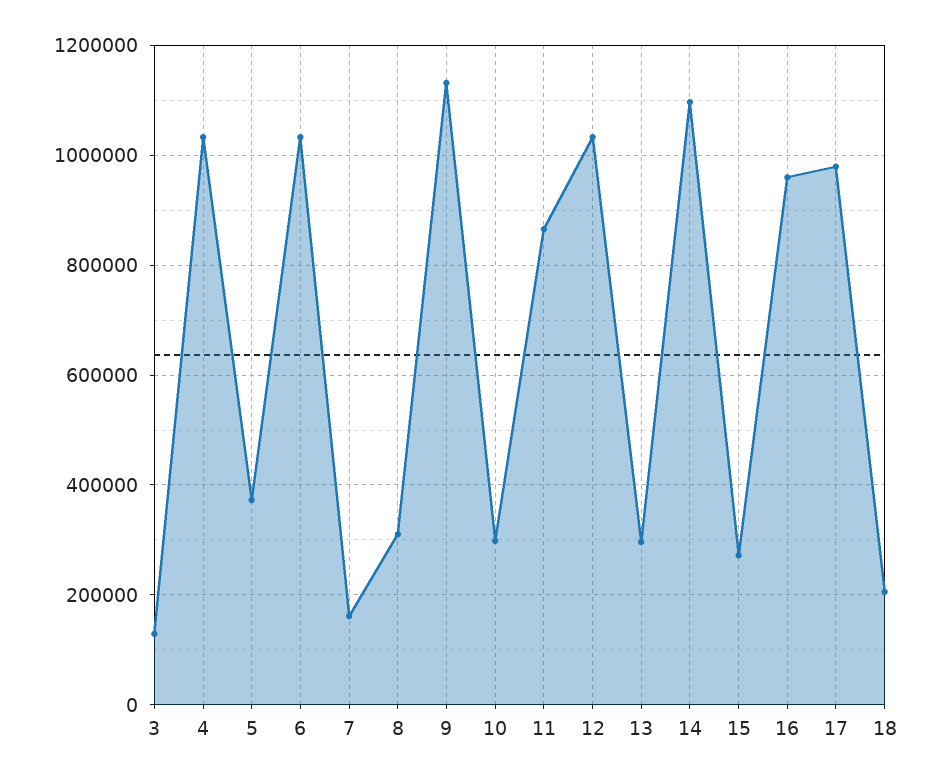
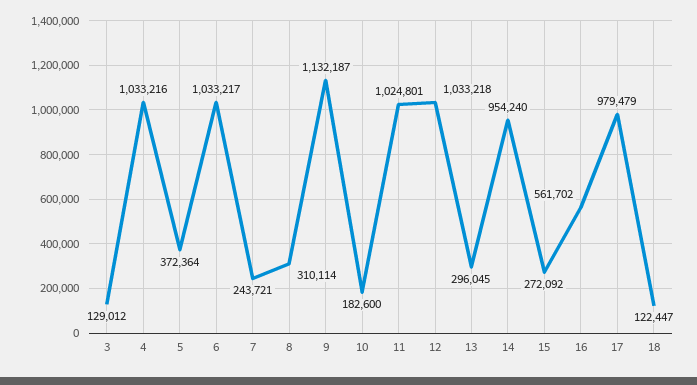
7: 160000 -> 243721
10: 300000 -> 182600
11: 860000 -> 1024801
14: 1100000 -> 954240
16: 960000 -> 561702
18: 200000 -> 122447

